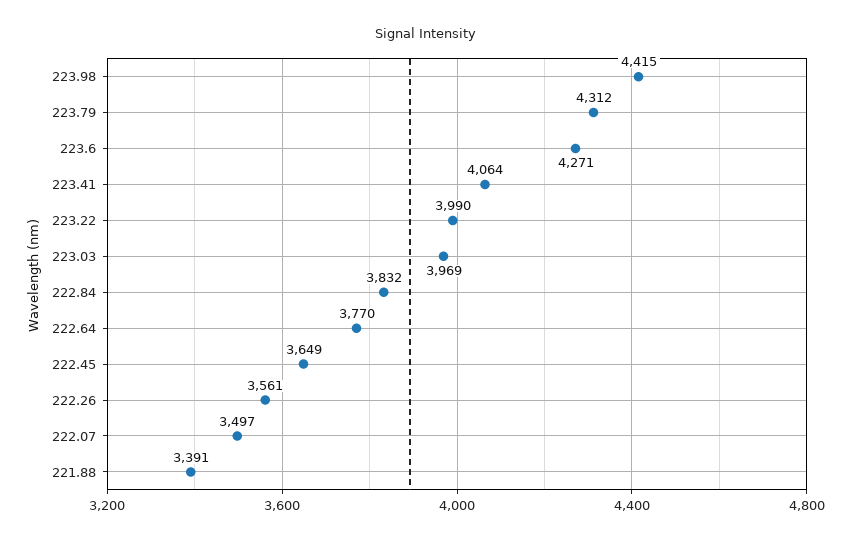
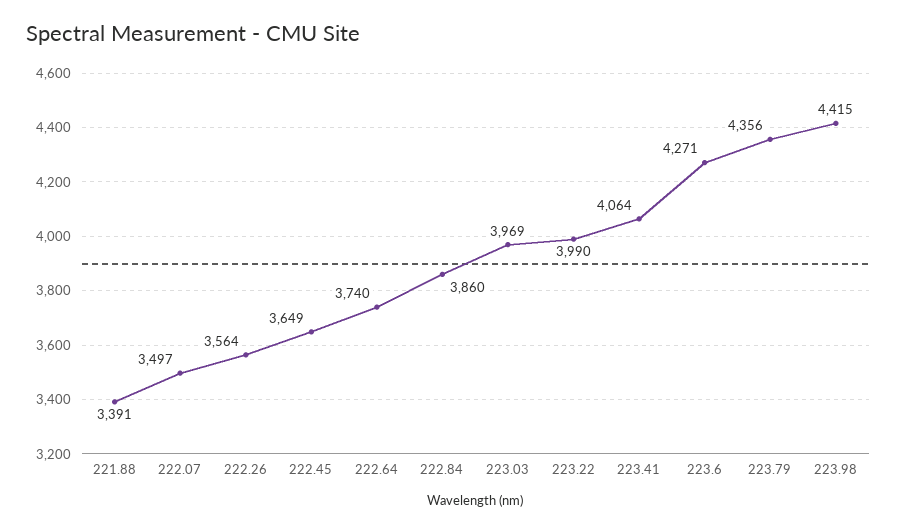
223.79: 4312 -> 4356
222.84: 3832 -> 3860
222.64: 3770 -> 3740
222.26: 3561 -> 3564

